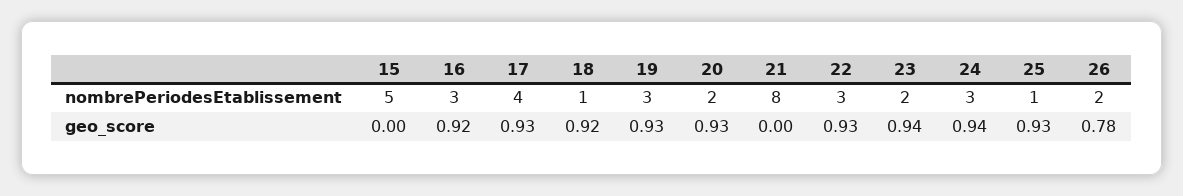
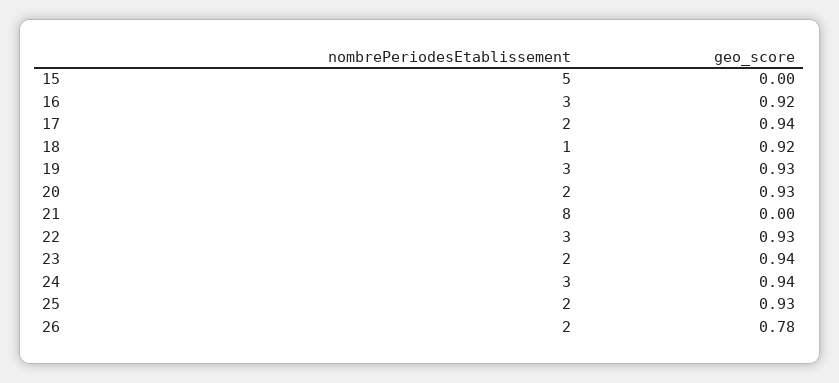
17, nombrePeriodesEtablissement: 4 -> 2
25, nombrePeriodesEtablissement: 1 -> 2
17, geo_score: 0.93 -> 0.94

